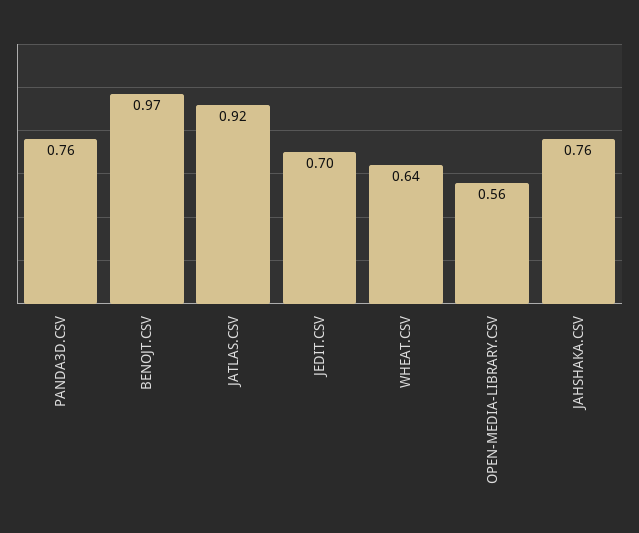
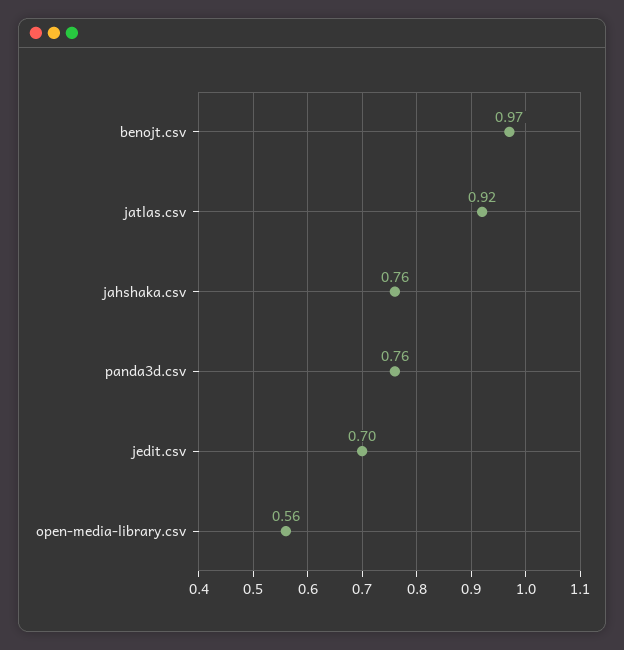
WHEAT.CSV: 0.64 -> none

